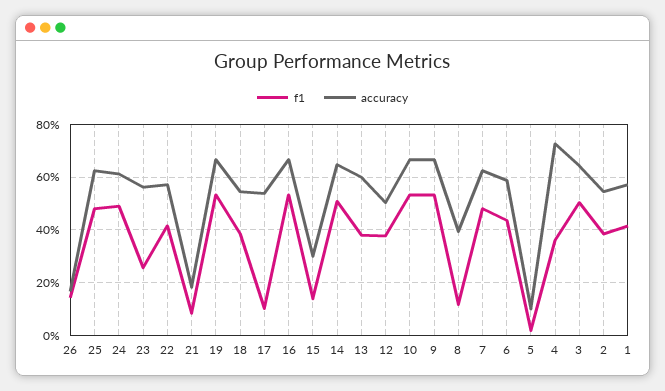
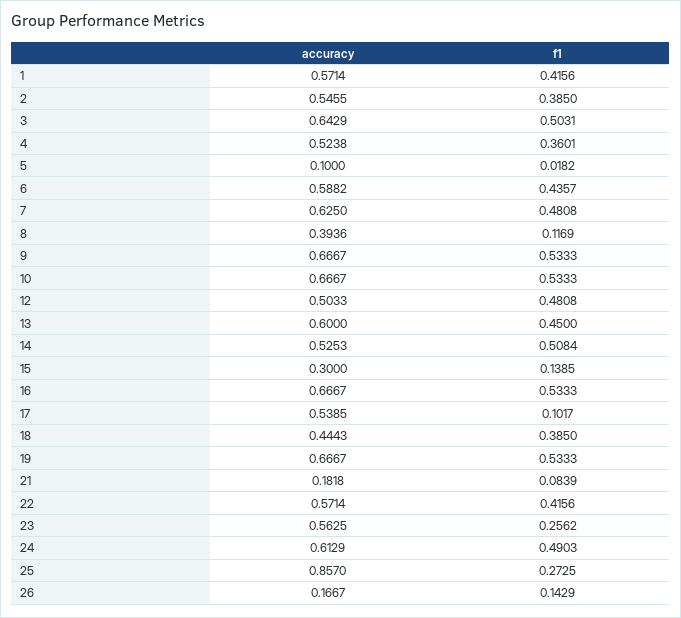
f1, 25: 0.475 -> 0.2725
accuracy, 25: 0.625 -> 0.857
accuracy, 18: 0.55 -> 0.4443
accuracy, 14: 0.65 -> 0.5253
f1, 13: 0.375 -> 0.45
f1, 12: 0.375 -> 0.4808
accuracy, 4: 0.725 -> 0.5238

